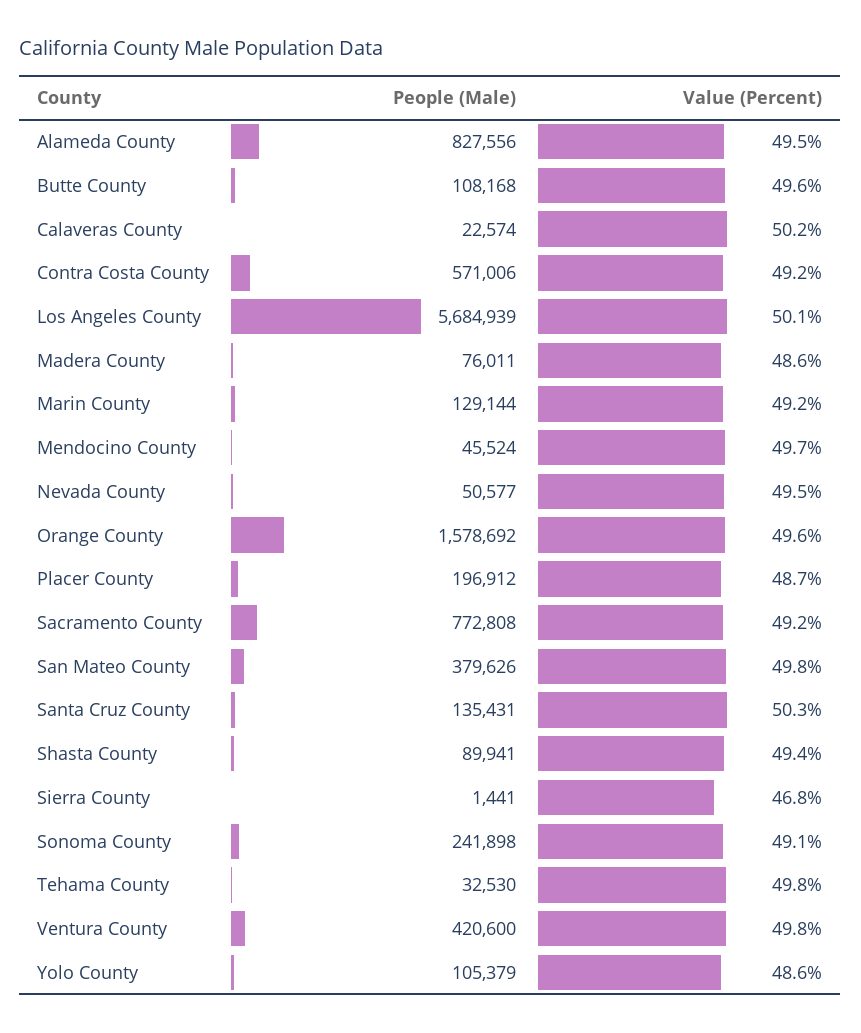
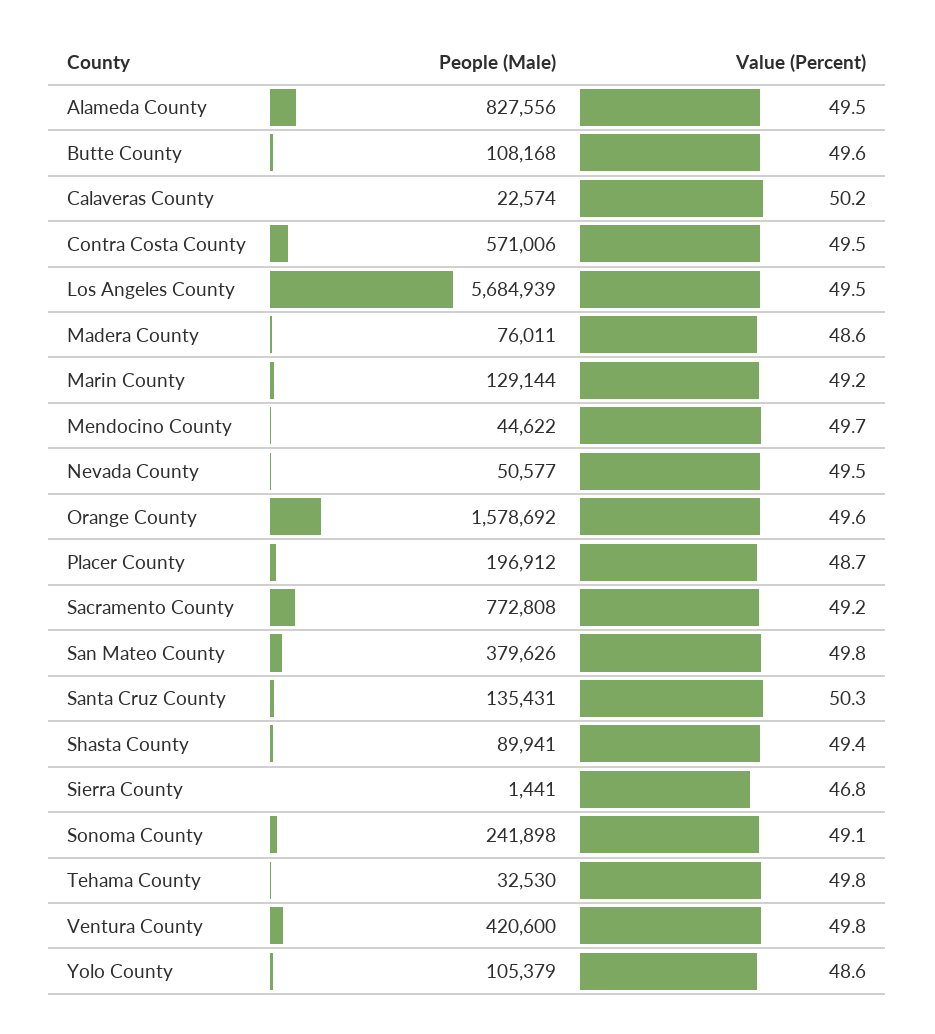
Value (Percent), Contra Costa County: 49.2 -> 49.5
Value (Percent), Los Angeles County: 50.1 -> 49.5
People (Male), Mendocino County: 45524 -> 44622

